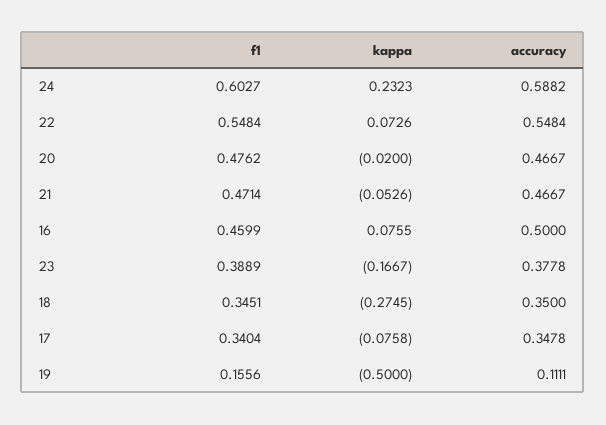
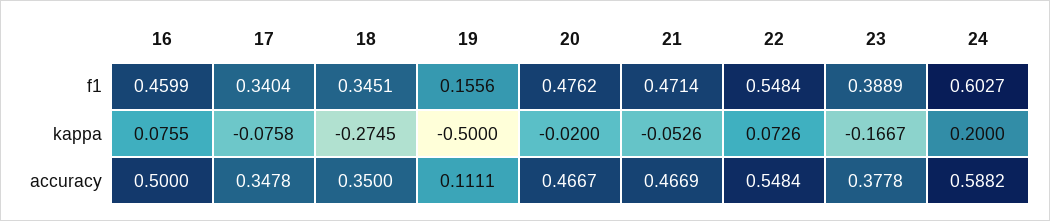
kappa, 24: 0.2323 -> 0.2
accuracy, 21: 0.4667 -> 0.4669

